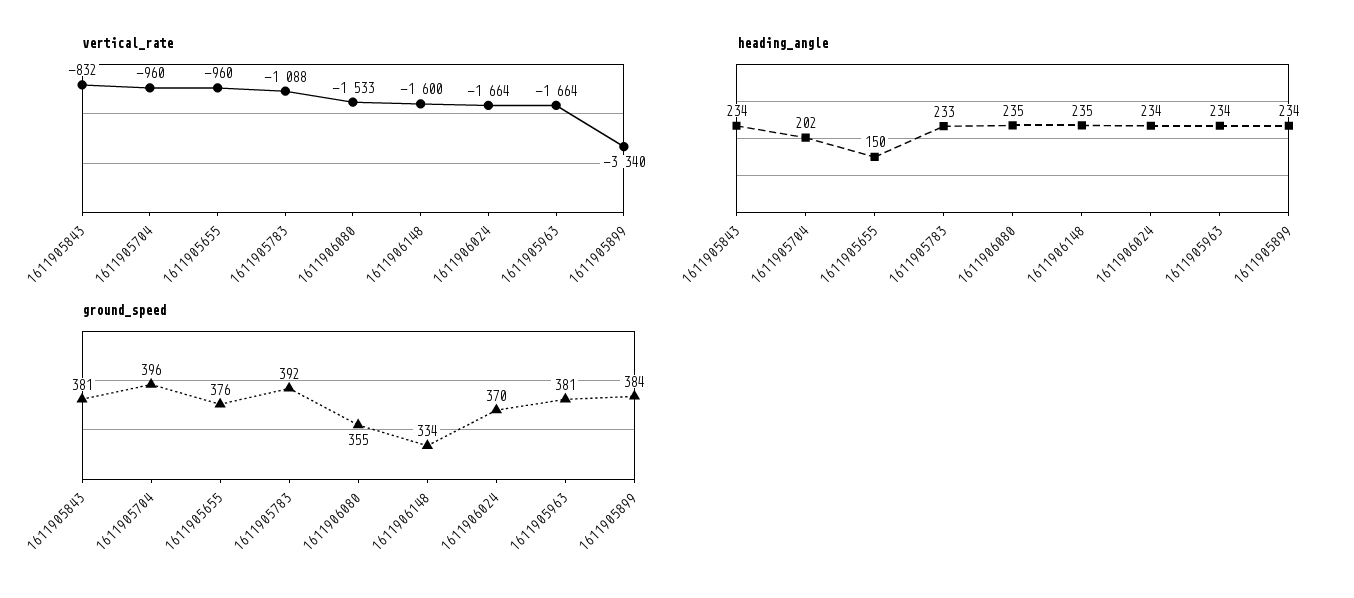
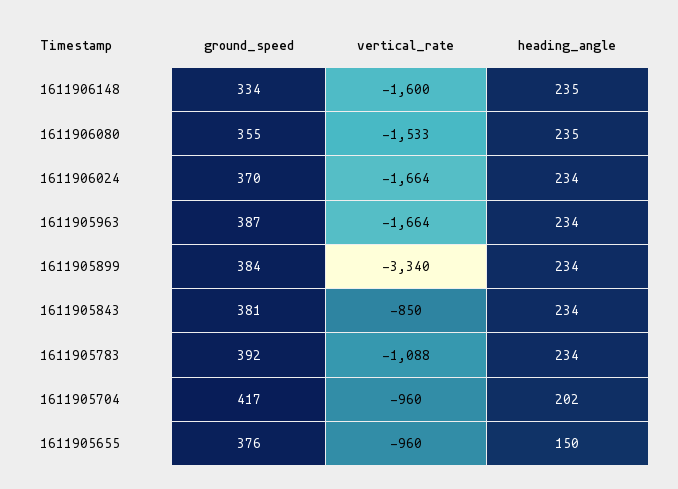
vertical_rate, 1611905843: -832 -> -850
heading_angle, 1611905783: 233 -> 234
ground_speed, 1611905704: 396 -> 417
ground_speed, 1611905963: 381 -> 387

